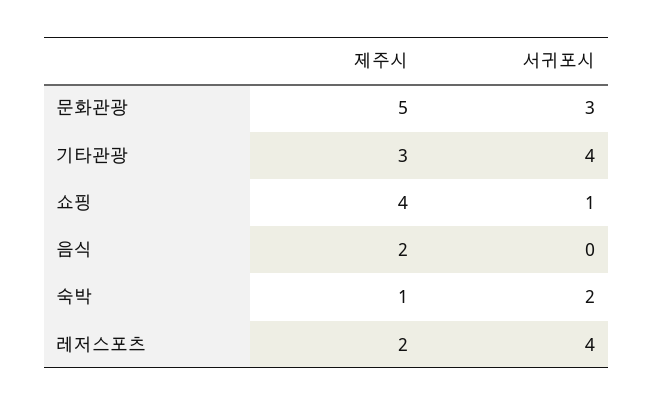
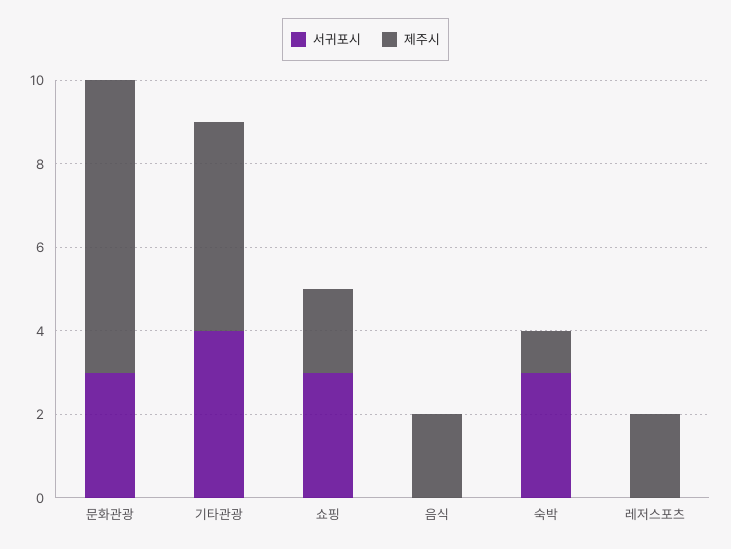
제주시, 문화관광: 5 -> 7
제주시, 기타관광: 3 -> 5
제주시, 쇼핑: 4 -> 2
서귀포시, 쇼핑: 1 -> 3
서귀포시, 숙박: 2 -> 3
서귀포시, 레저스포츠: 4 -> 0

